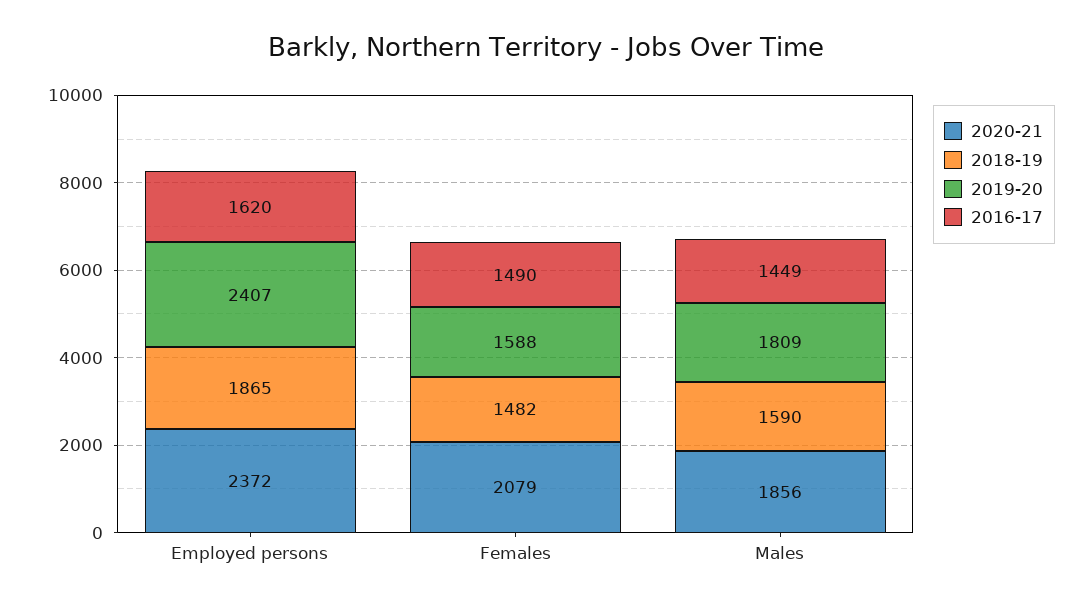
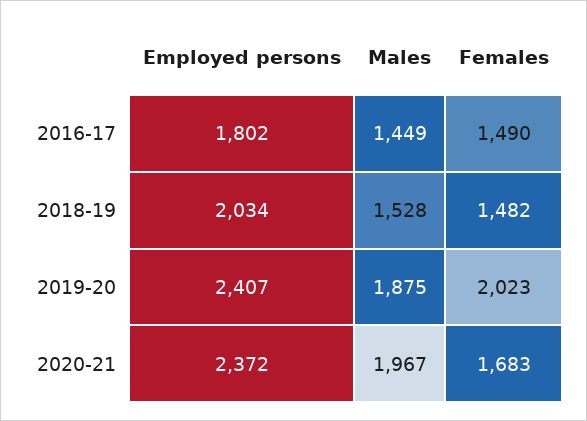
2018-19, Employed persons: 1865 -> 2034
2016-17, Employed persons: 1620 -> 1802
2020-21, Females: 2079 -> 1683
2019-20, Females: 1588 -> 2023
2020-21, Males: 1856 -> 1967
2018-19, Males: 1590 -> 1528
2019-20, Males: 1809 -> 1875

